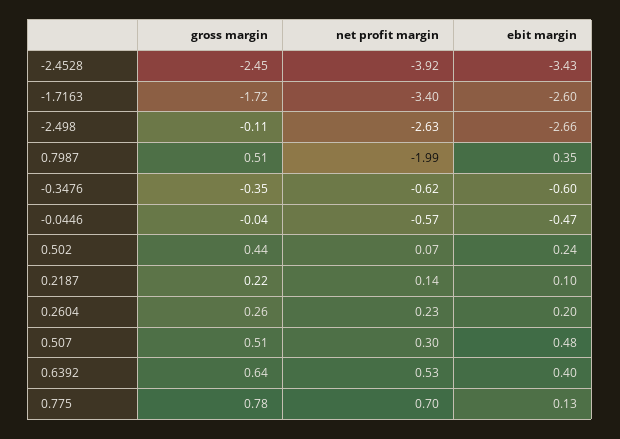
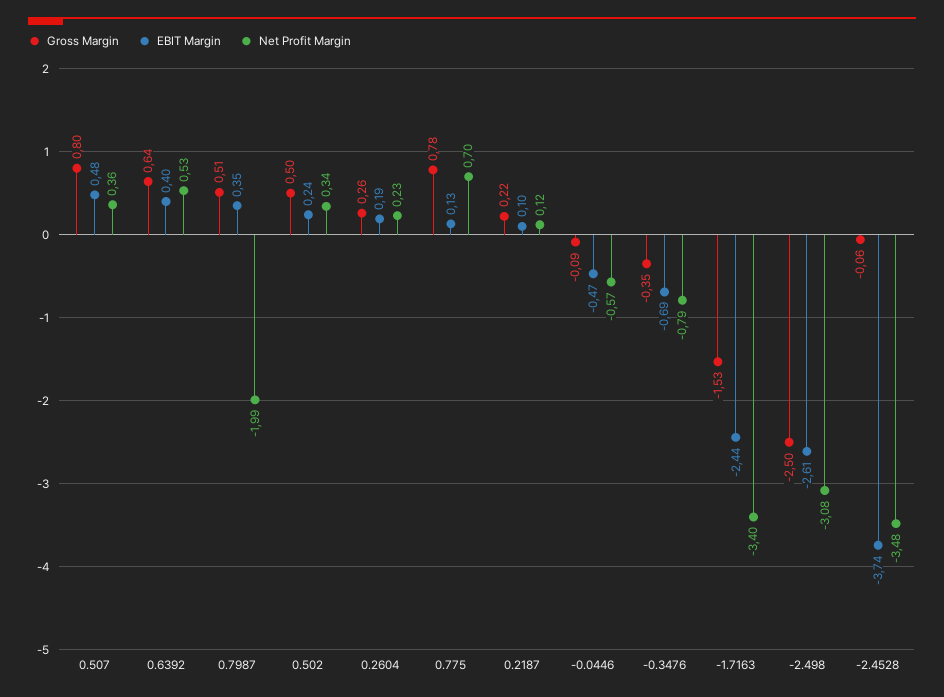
gross margin, -2.4528: -2.45 -> -0.06
net profit margin, -2.4528: -3.92 -> -3.48
ebit margin, -2.4528: -3.43 -> -3.74
gross margin, -1.7163: -1.72 -> -1.53
ebit margin, -1.7163: -2.6 -> -2.44
gross margin, -2.498: -0.11 -> -2.5
net profit margin, -2.498: -2.63 -> -3.08
ebit margin, -2.498: -2.66 -> -2.61
net profit margin, -0.3476: -0.62 -> -0.79
ebit margin, -0.3476: -0.6 -> -0.69
gross margin, -0.0446: -0.04 -> -0.09
gross margin, 0.502: 0.44 -> 0.5
net profit margin, 0.502: 0.07 -> 0.34
net profit margin, 0.2187: 0.14 -> 0.12
ebit margin, 0.2604: 0.2 -> 0.19
gross margin, 0.507: 0.51 -> 0.8
net profit margin, 0.507: 0.3 -> 0.36

